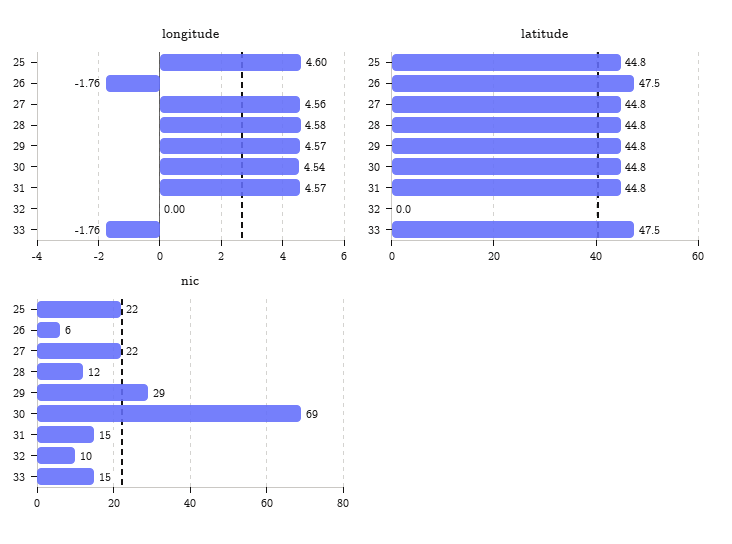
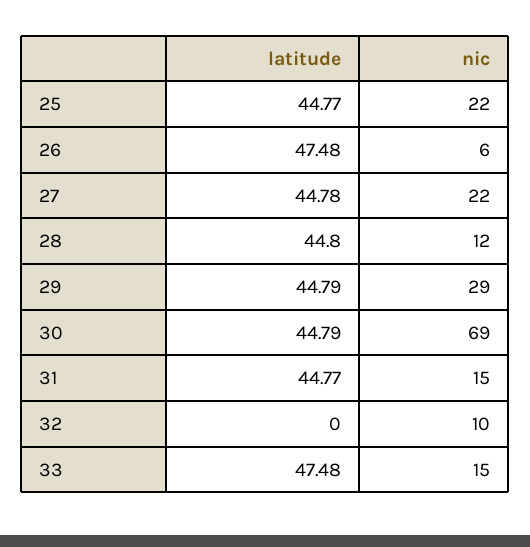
longitude, 25: 4.6 -> none
longitude, 26: -1.76 -> none
longitude, 27: 4.56 -> none
longitude, 28: 4.58 -> none
longitude, 29: 4.57 -> none
longitude, 30: 4.54 -> none
longitude, 31: 4.57 -> none
longitude, 32: 0 -> none
longitude, 33: -1.76 -> none

